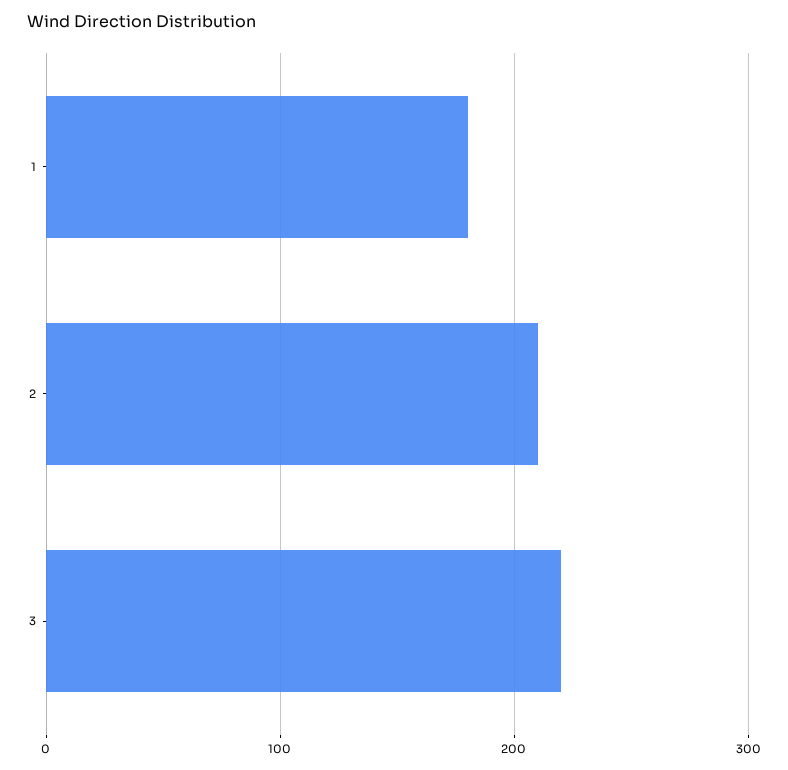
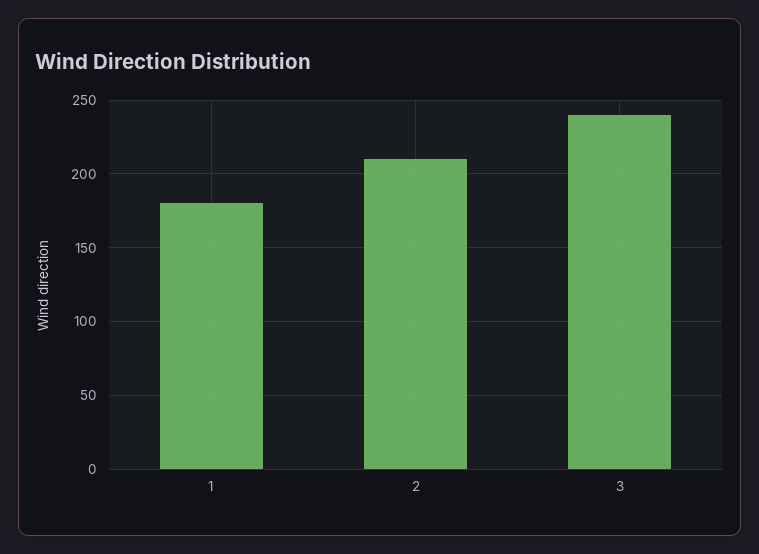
3: 220 -> 240

